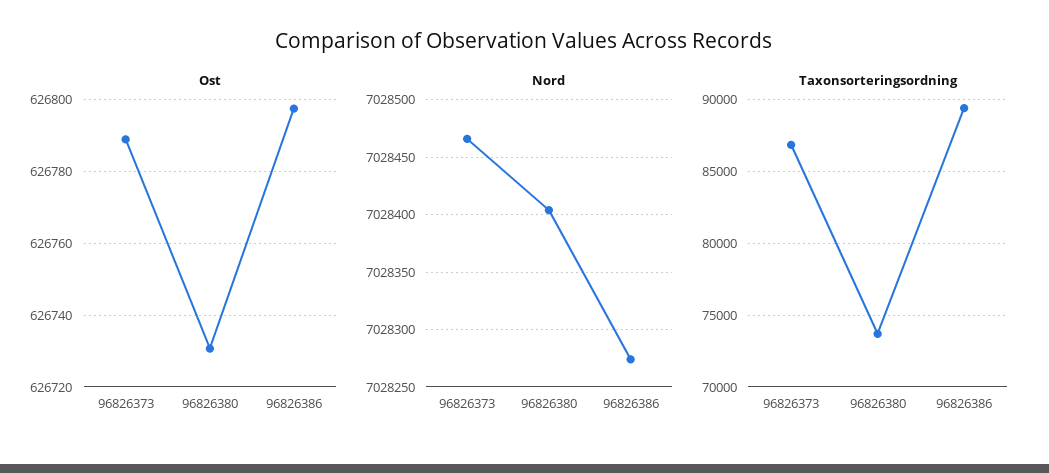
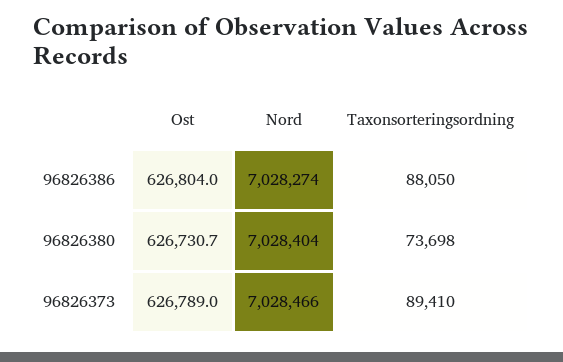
Ost, 96826386: 626798 -> 626804
Taxonsorteringsordning, 96826373: 87000 -> 89410
Taxonsorteringsordning, 96826386: 89500 -> 88050

